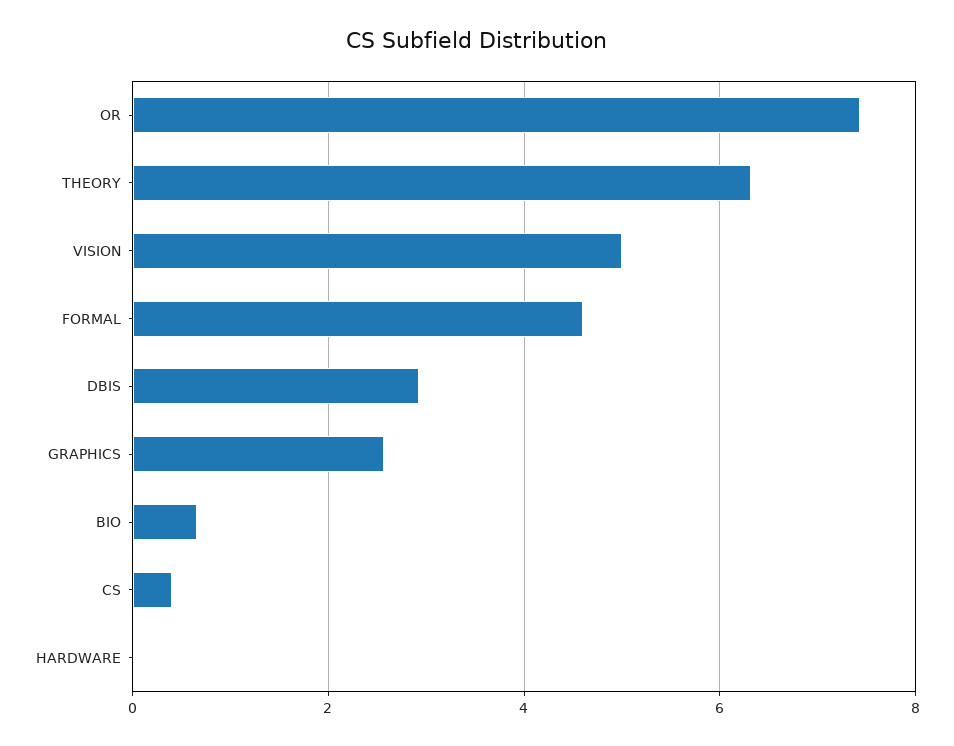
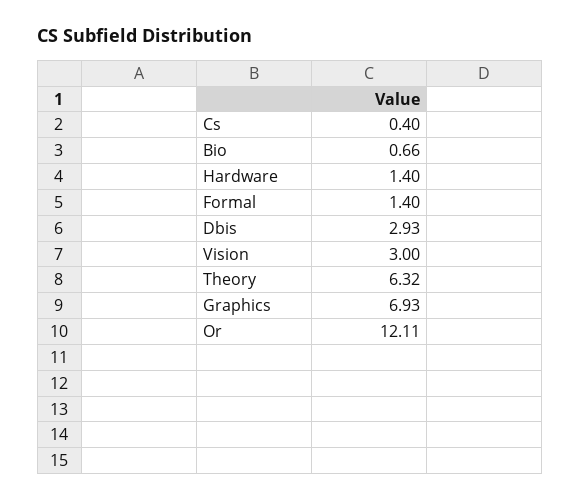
OR: 7.4 -> 12.11
VISION: 5 -> 3
FORMAL: 4.6 -> 1.4
GRAPHICS: 2.6 -> 6.93
HARDWARE: 0 -> 1.4

